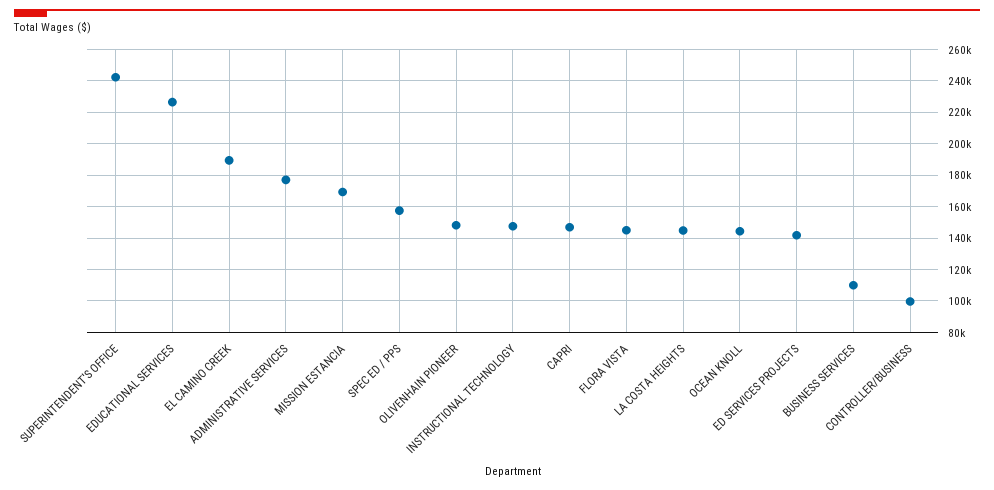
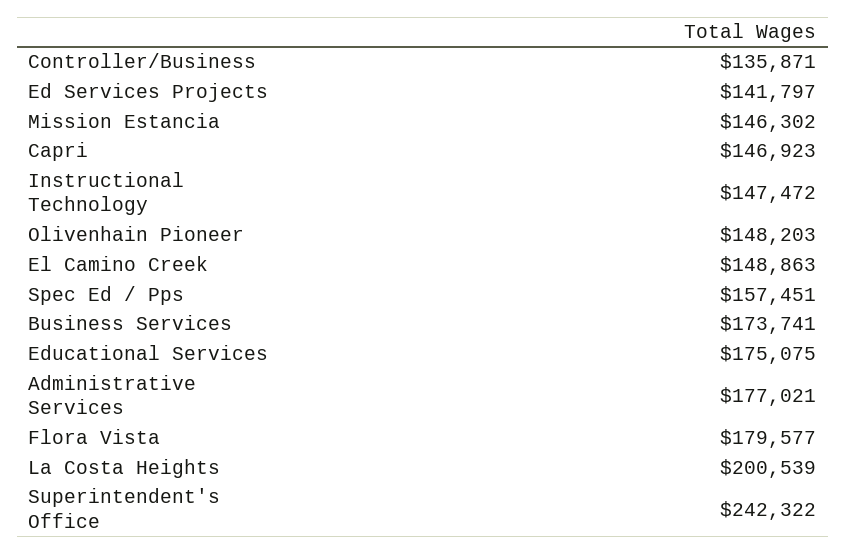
EDUCATIONAL SERVICES: 225000 -> 175075
EL CAMINO CREEK: 190000 -> 148863
MISSION ESTANCIA: 170000 -> 146302
FLORA VISTA: 145000 -> 179577
LA COSTA HEIGHTS: 145000 -> 200539
OCEAN KNOLL: 145000 -> none
BUSINESS SERVICES: 110000 -> 173741
CONTROLLER/BUSINESS: 100000 -> 135871

